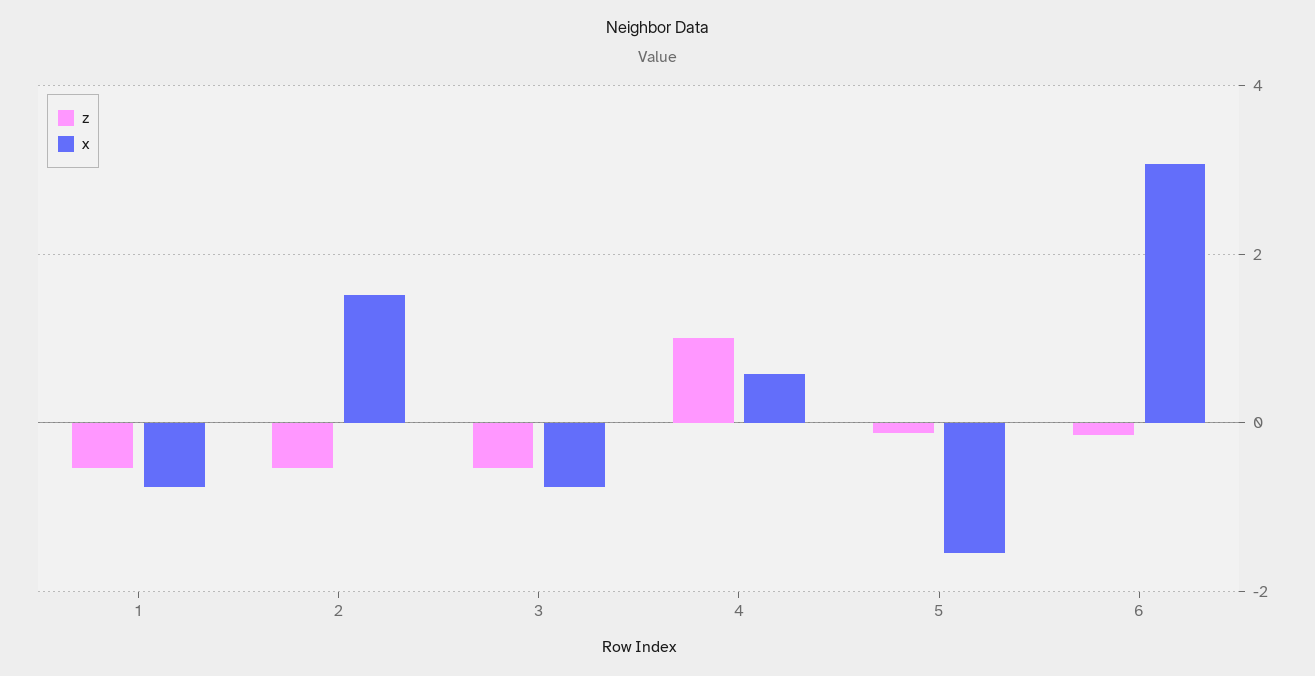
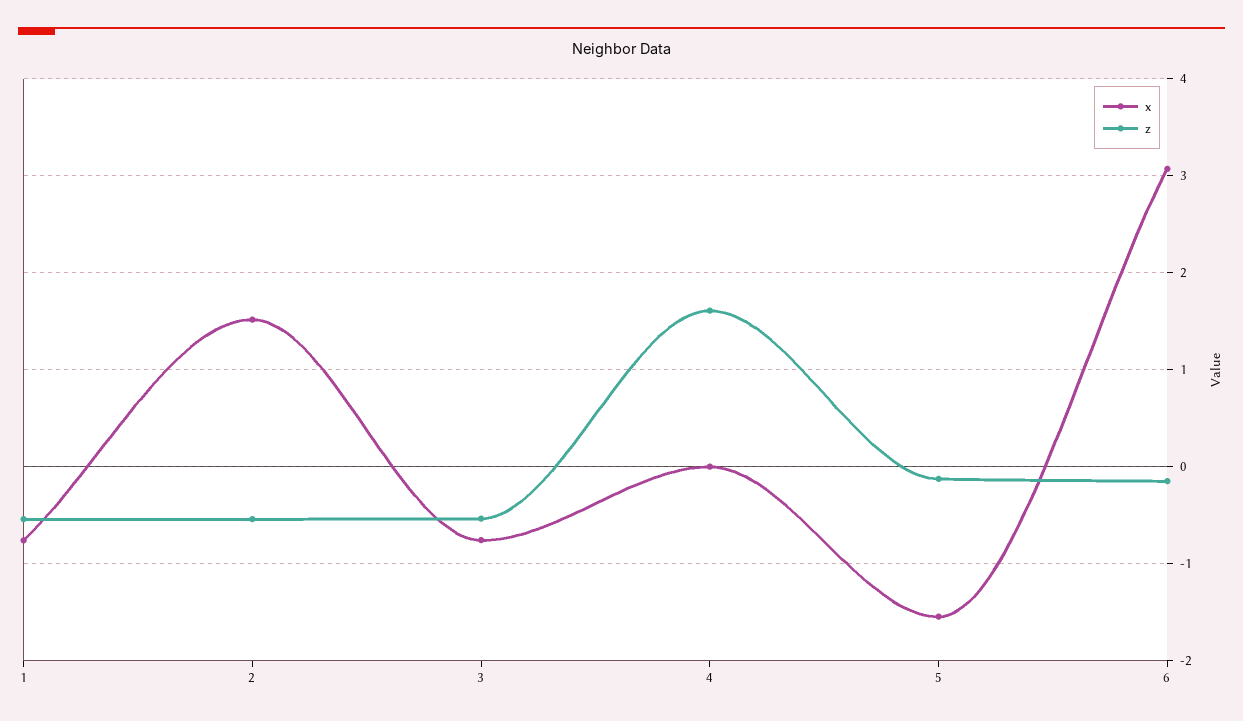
z, 4: 1 -> 1.6
x, 4: 0.6 -> 0

